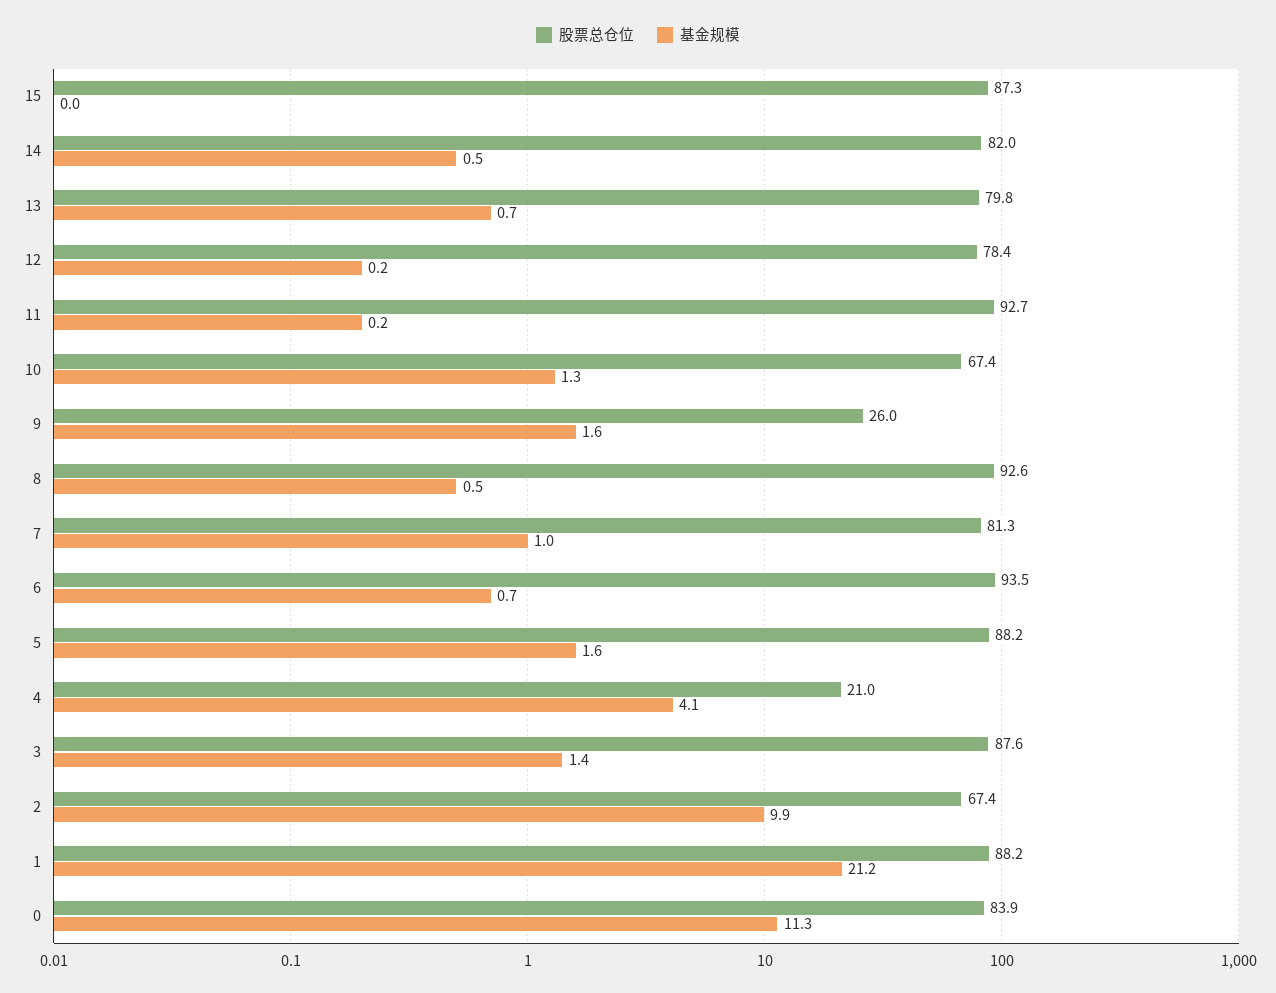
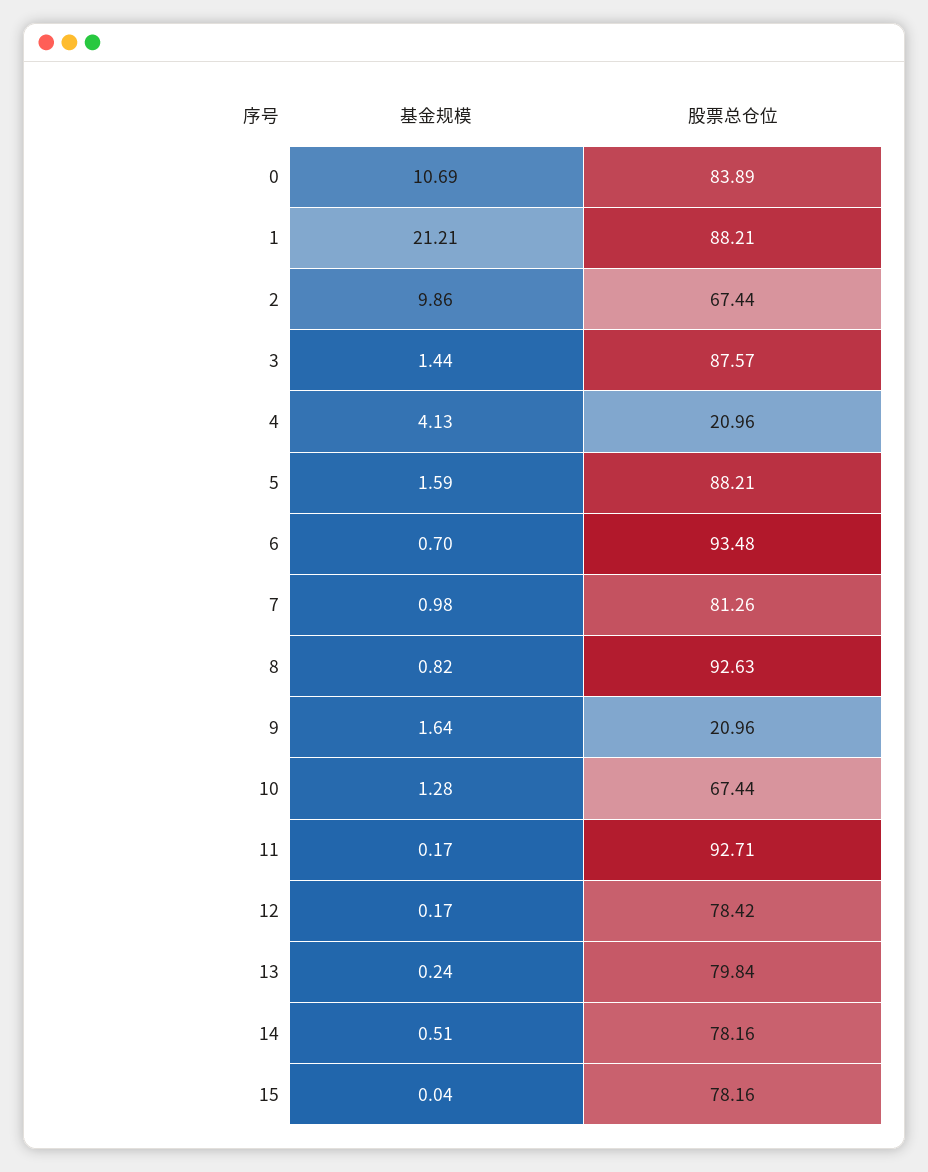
股票总仓位, 15: 87.3 -> 78.16
股票总仓位, 14: 82 -> 78.16
基金规模, 13: 0.7 -> 0.24
股票总仓位, 9: 26 -> 20.96
基金规模, 8: 0.5 -> 0.82
基金规模, 0: 11.3 -> 10.69

